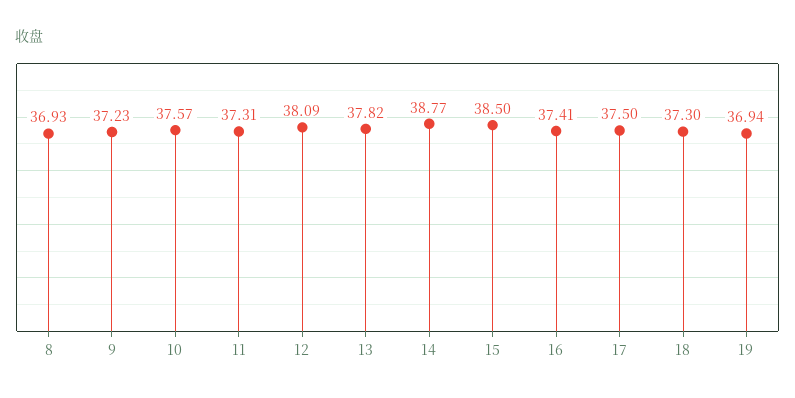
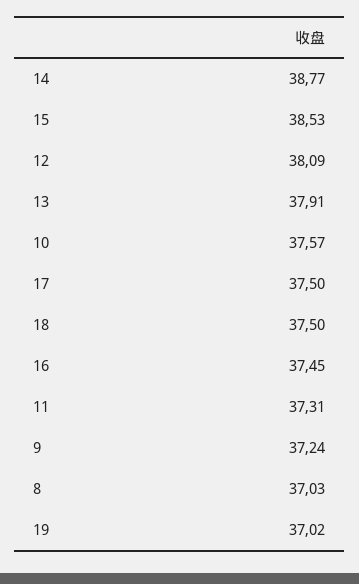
8: 36.93 -> 37.03
9: 37.23 -> 37.24
13: 37.82 -> 37.91
15: 38.5 -> 38.53
16: 37.41 -> 37.45
18: 37.3 -> 37.5
19: 36.94 -> 37.02

